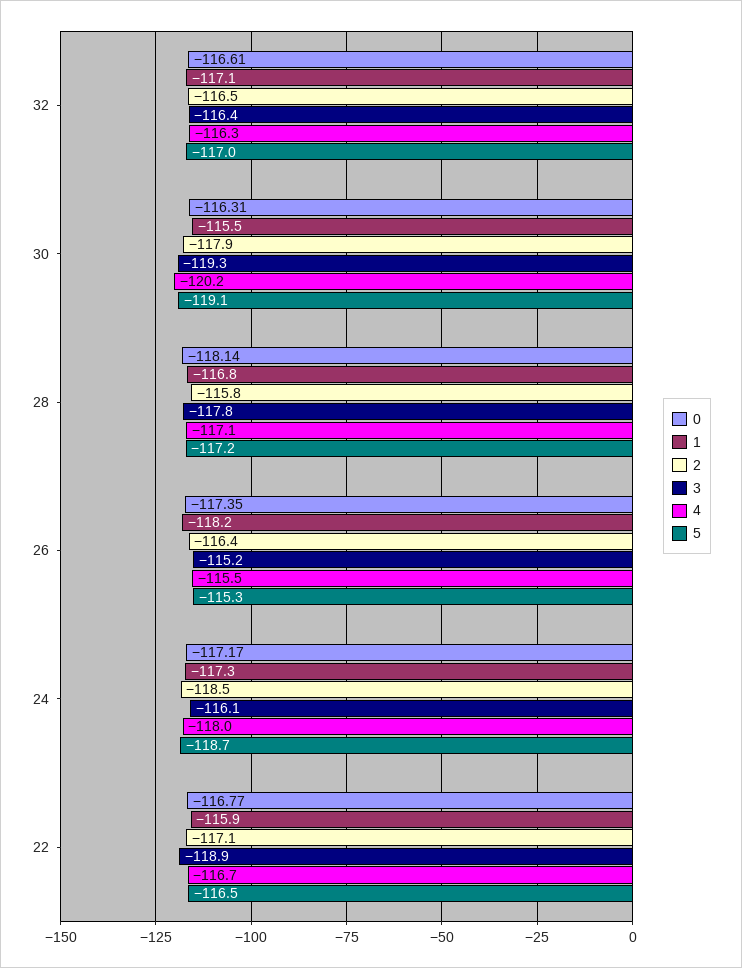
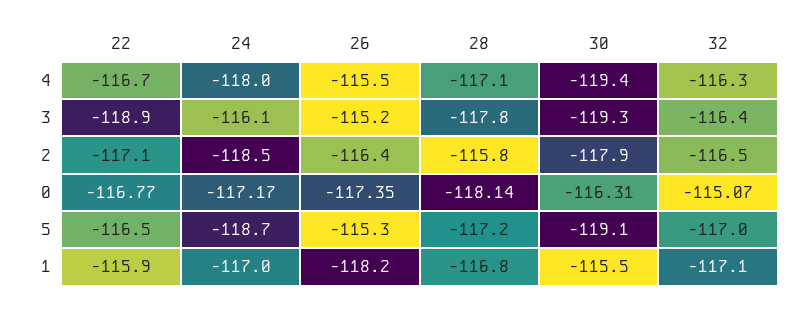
0, 32: -116.61 -> -115.07
4, 30: -120.2 -> -119.4
1, 24: -117.3 -> -117

